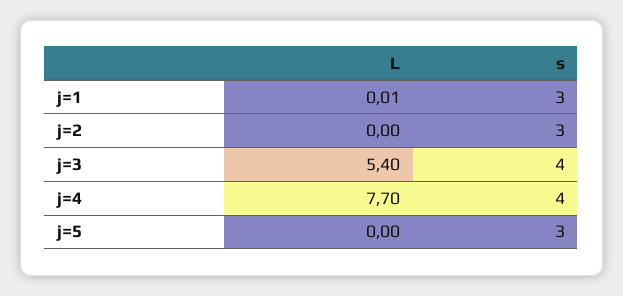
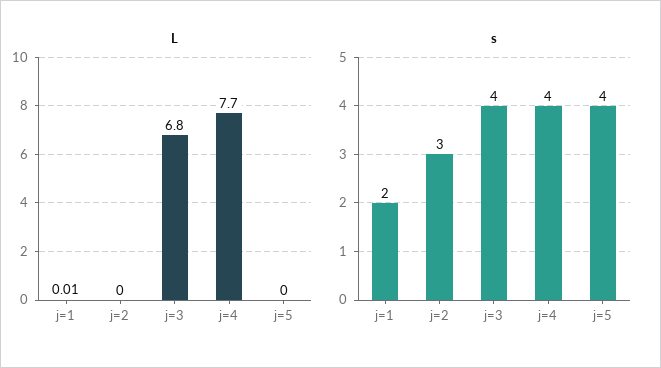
s, j=1: 3 -> 2
L, j=3: 5.4 -> 6.8
s, j=5: 3 -> 4

